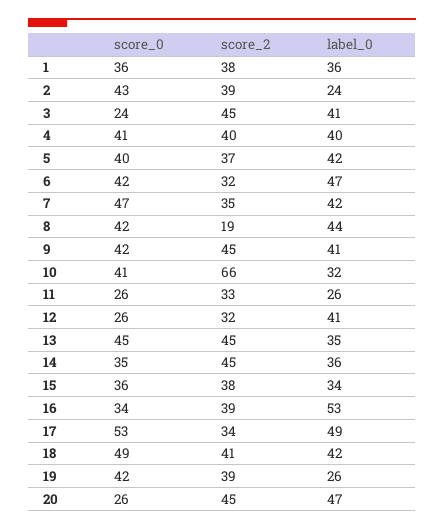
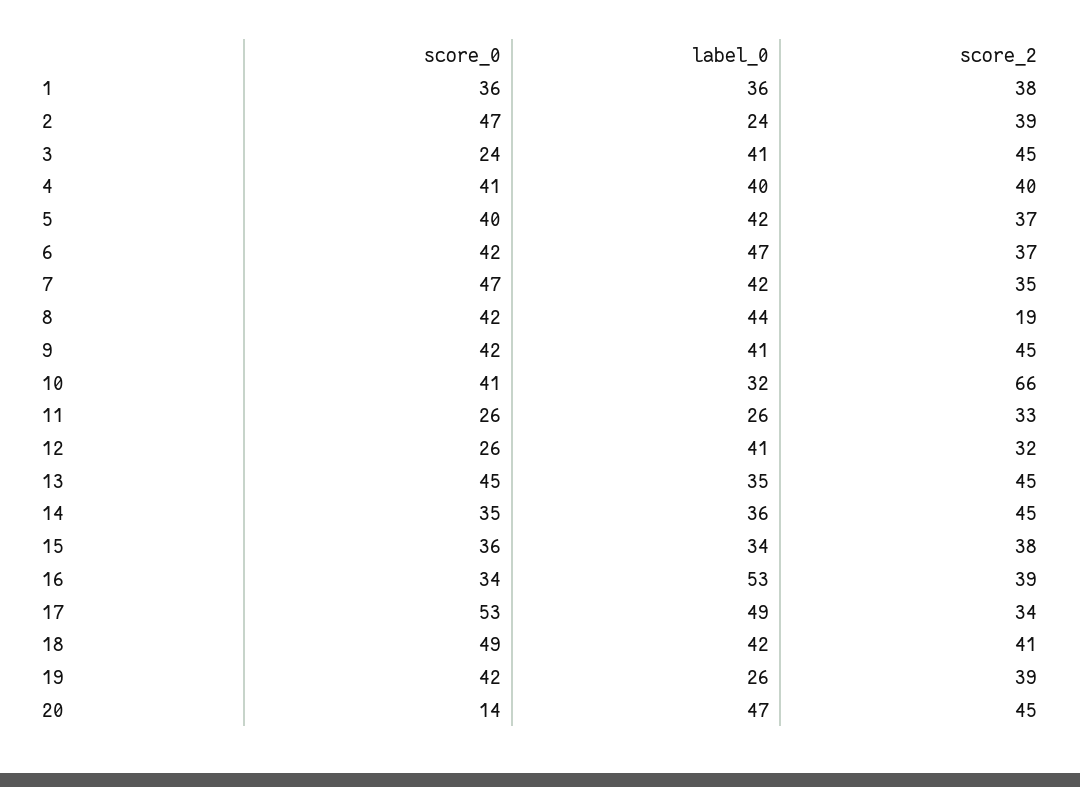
score_0, 2: 43 -> 47
score_2, 6: 32 -> 37
score_0, 20: 26 -> 14

